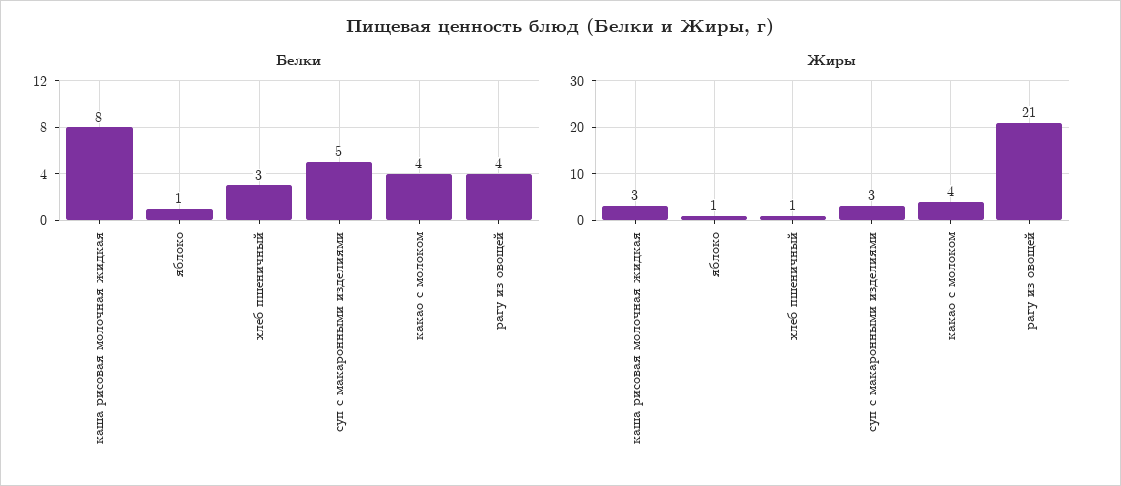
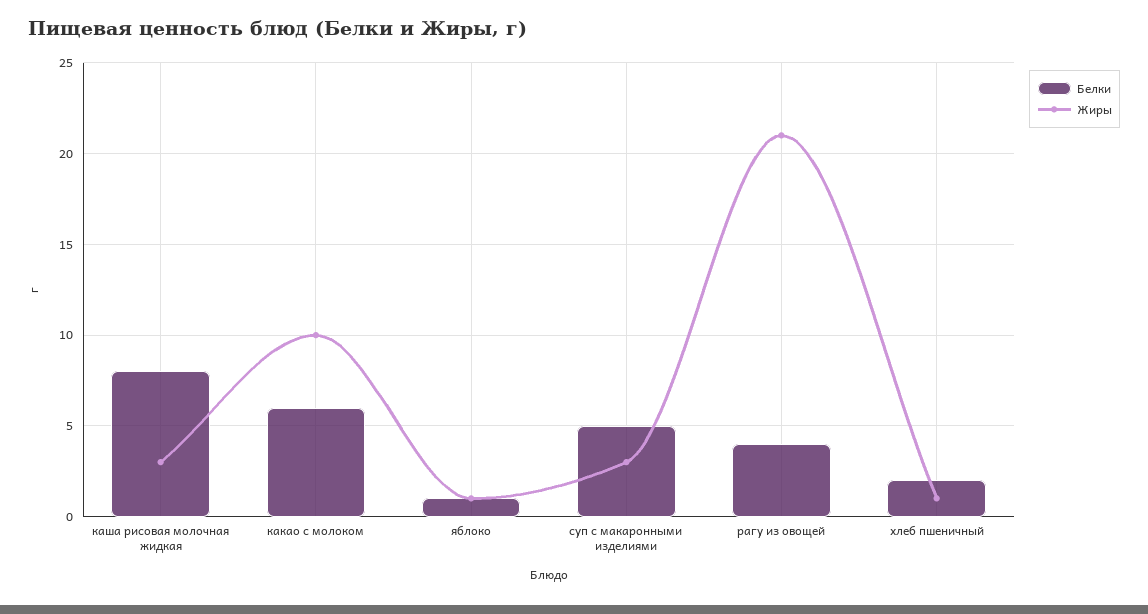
Белки, хлеб пшеничный: 3 -> 2
Белки, какао с молоком: 4 -> 6
Жиры, какао с молоком: 4 -> 10

